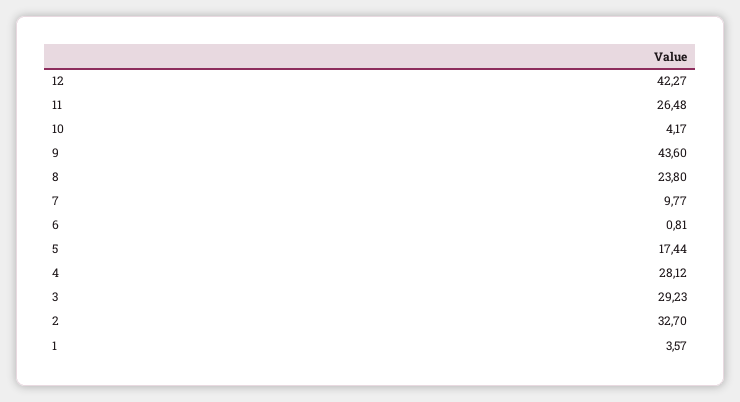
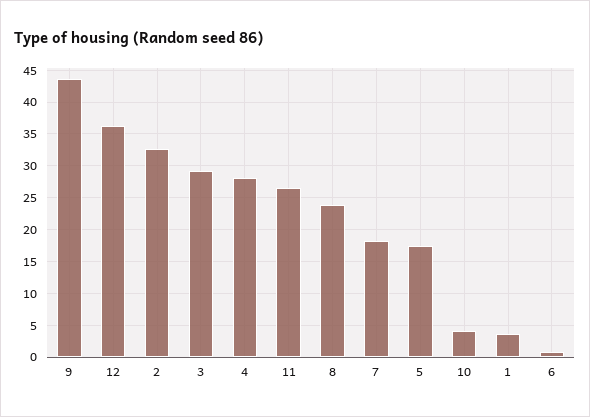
12: 42.27 -> 36
7: 9.77 -> 18

